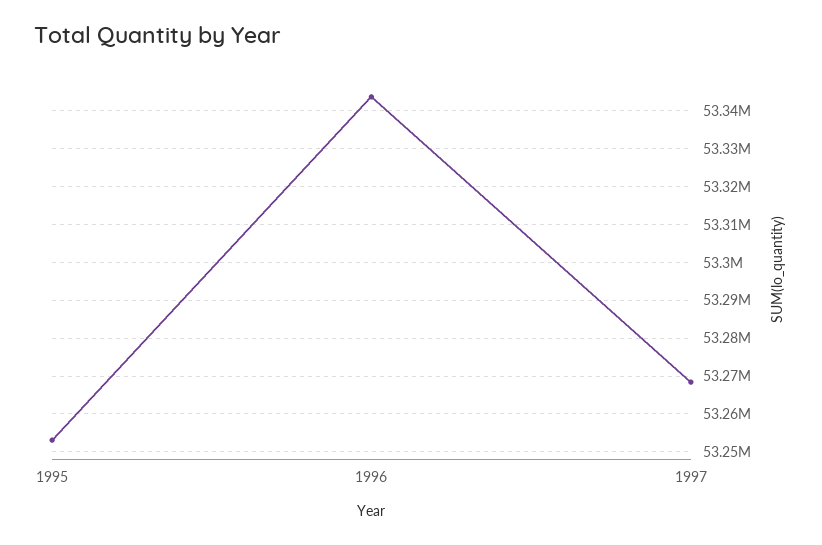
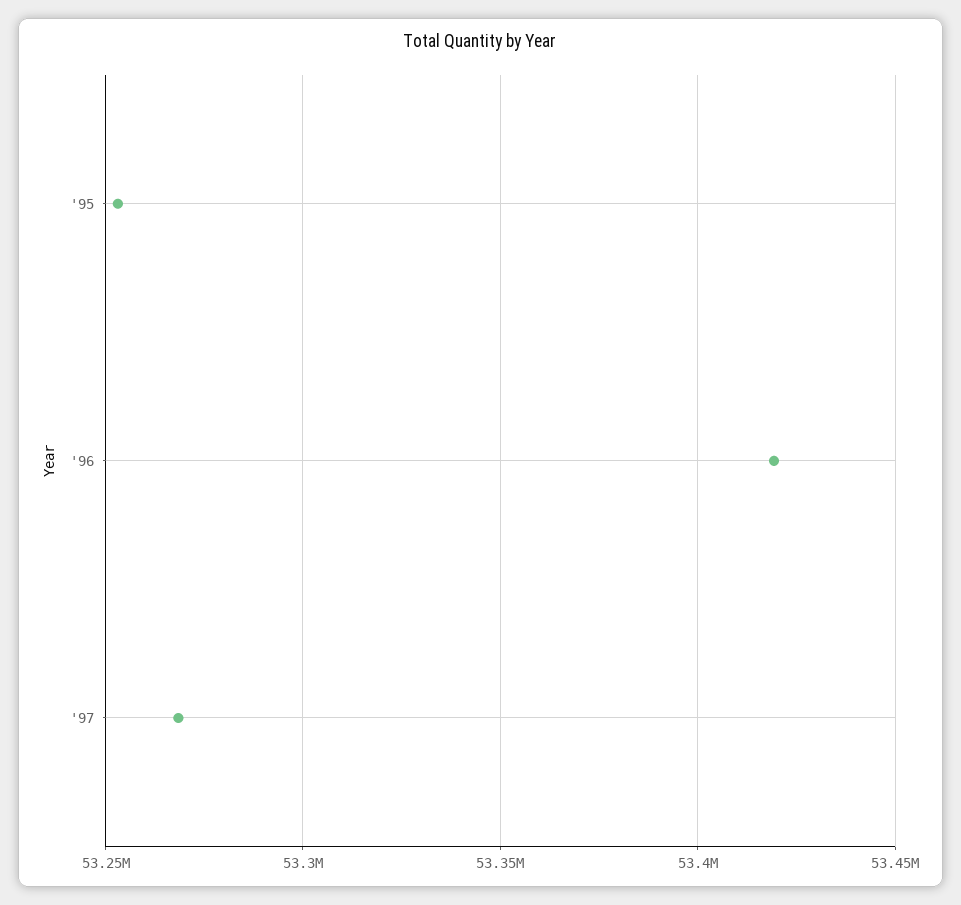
1996: 53344000 -> 53420000

